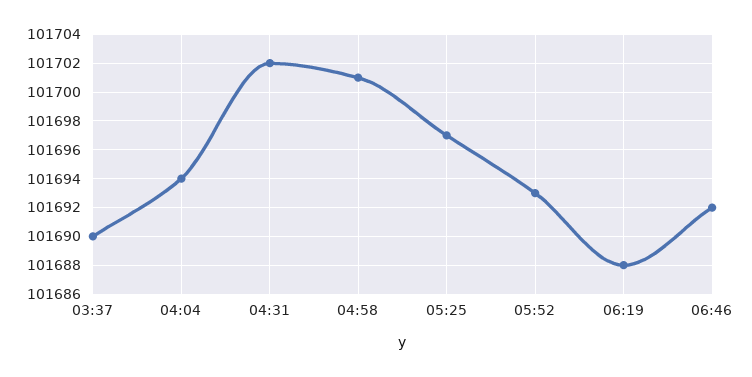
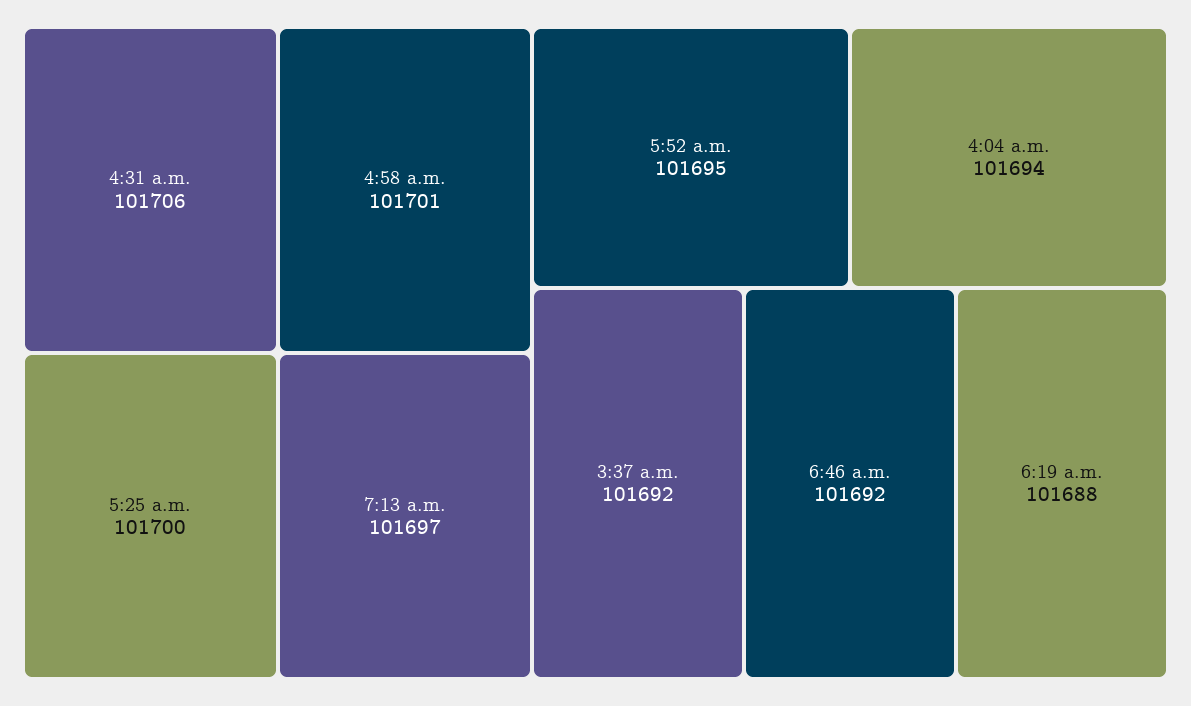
03:37: 101690 -> 101692
04:31: 101702 -> 101706
05:25: 101697 -> 101700
05:52: 101693 -> 101695
7:13 a.m.: none -> 101697

